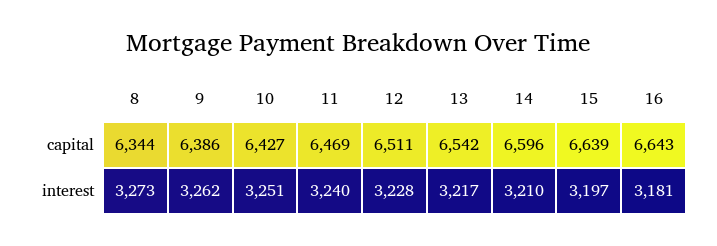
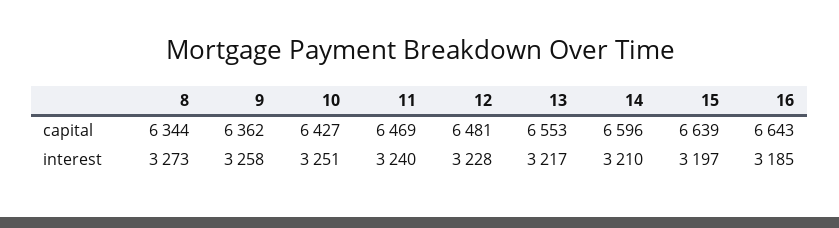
9, capital: 6386 -> 6362
12, capital: 6511 -> 6481
13, capital: 6542 -> 6553
9, interest: 3262 -> 3258
16, interest: 3181 -> 3185

